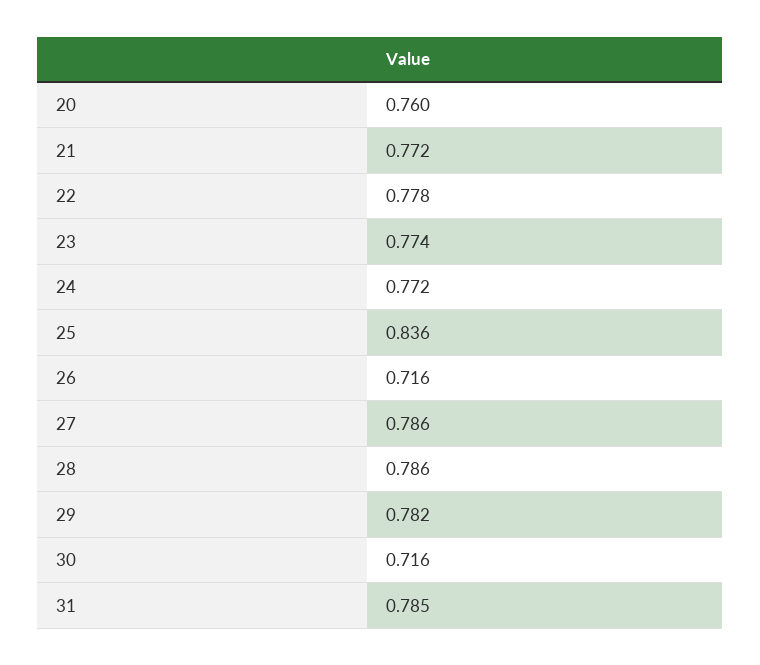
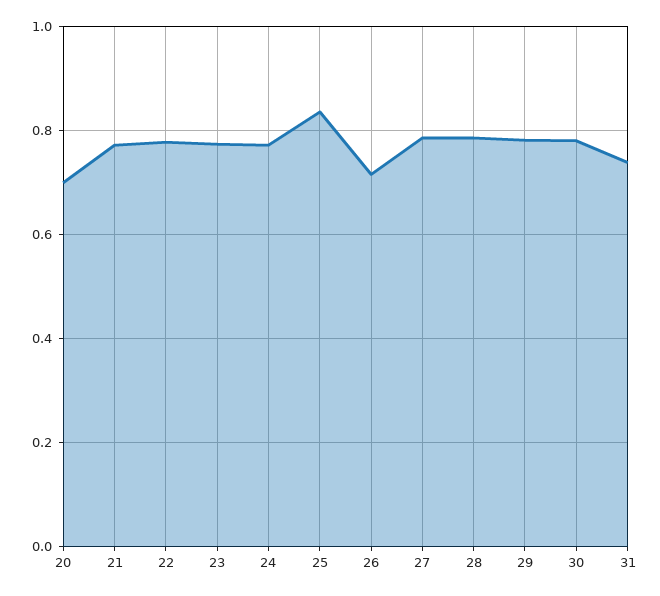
20: 0.76 -> 0.7
30: 0.716 -> 0.78
31: 0.785 -> 0.74

